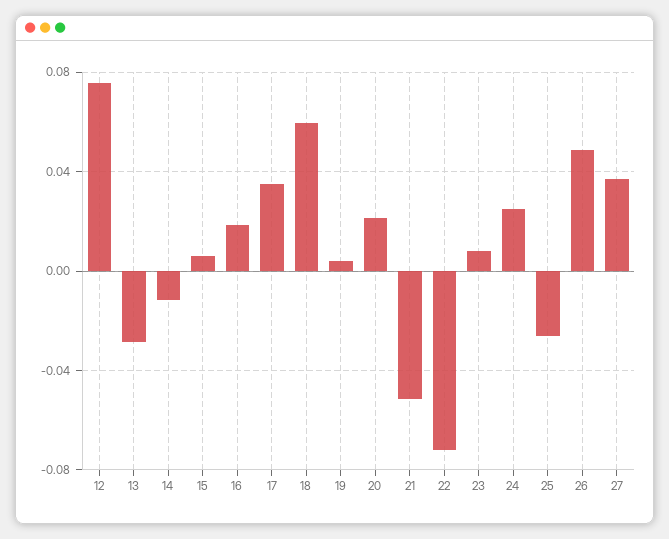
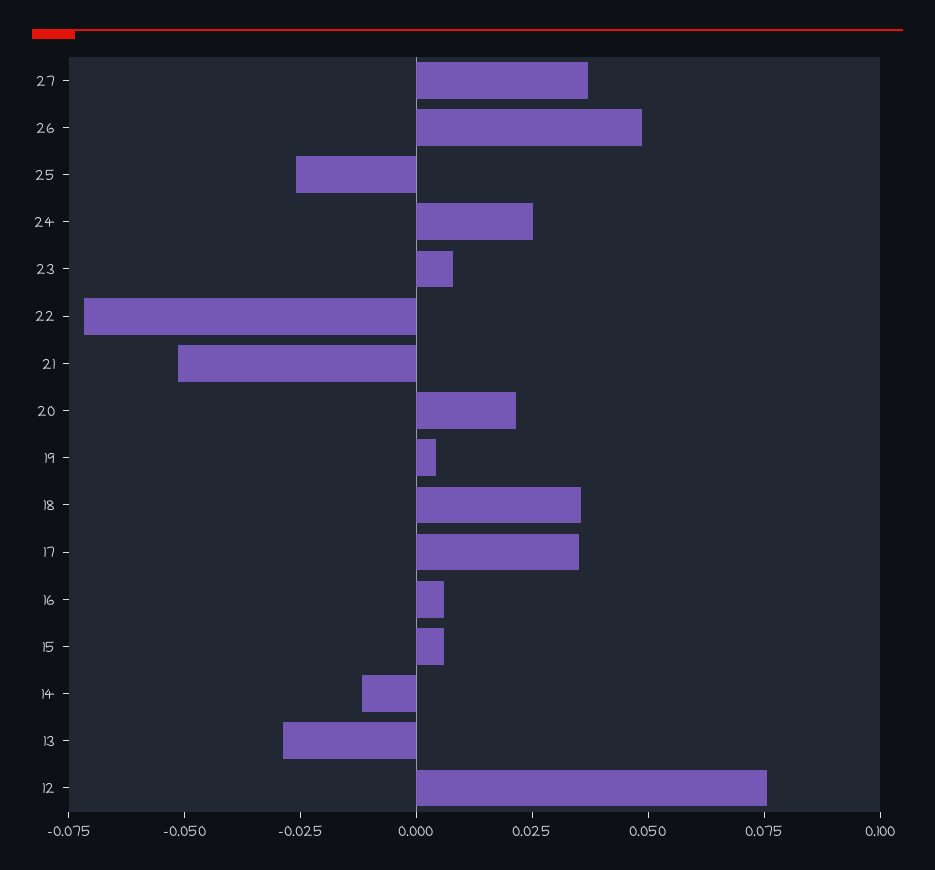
16: 0.02 -> 0.005
18: 0.06 -> 0.035

